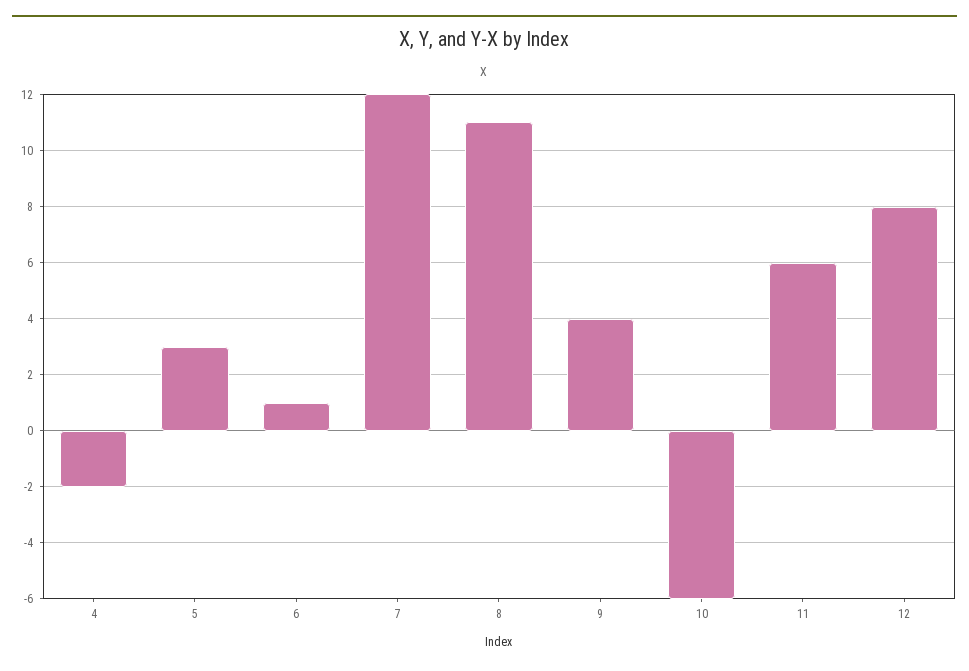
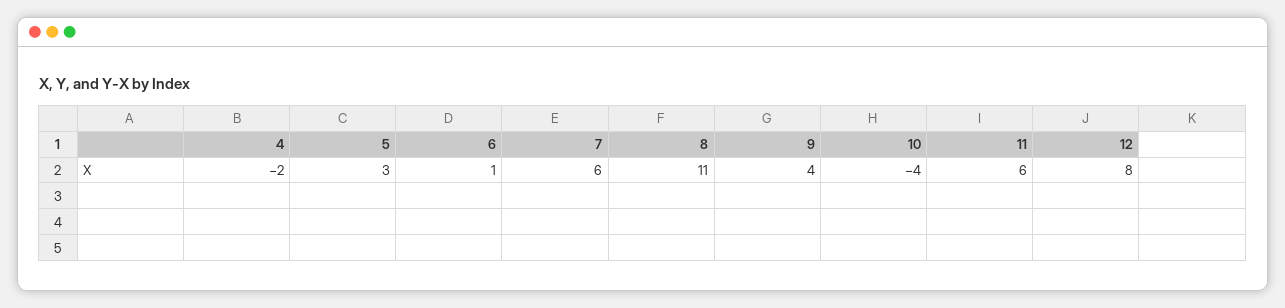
7: 12 -> 6
10: -6 -> -4

